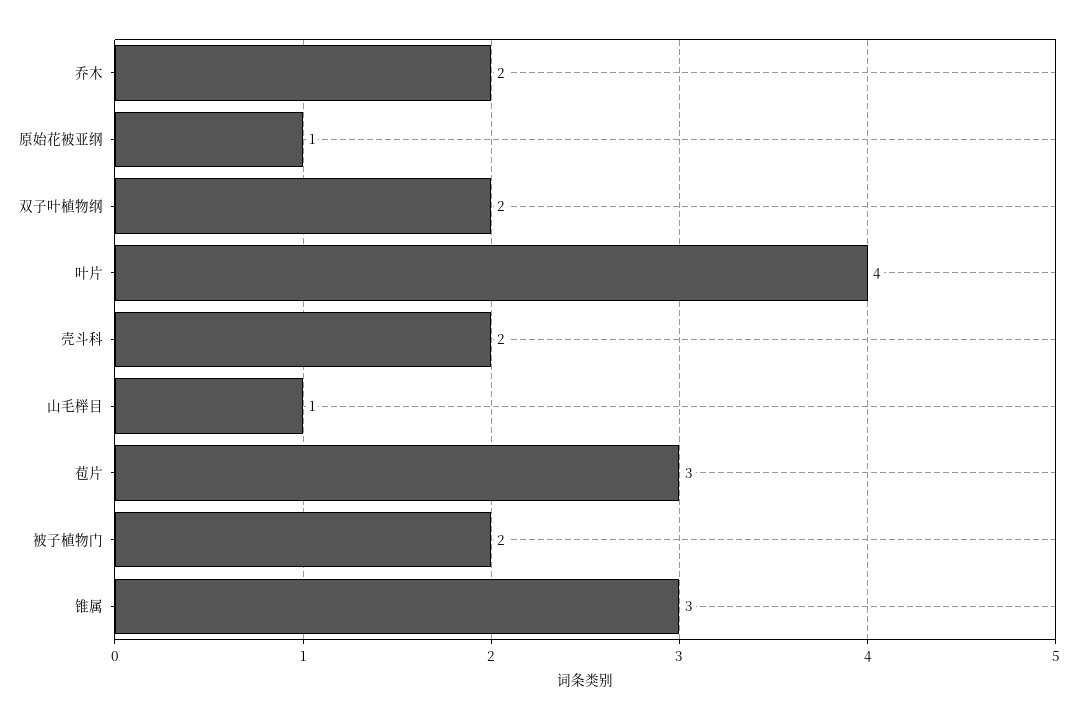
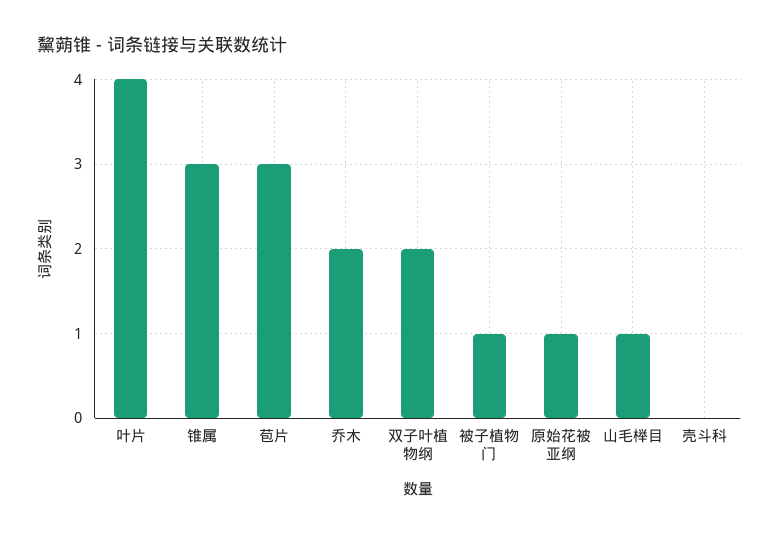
壳斗科: 2 -> 0
被子植物门: 2 -> 1

